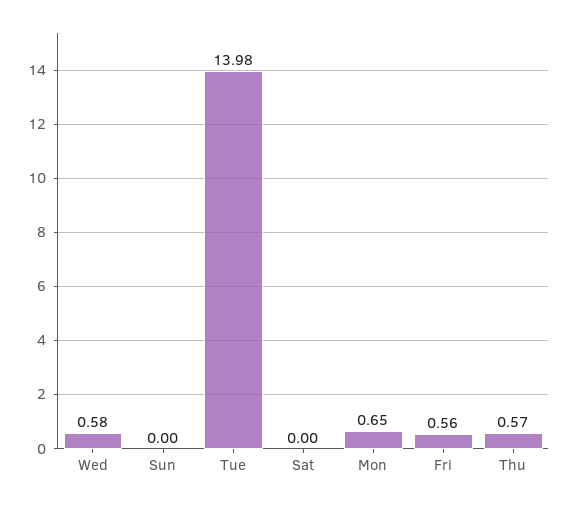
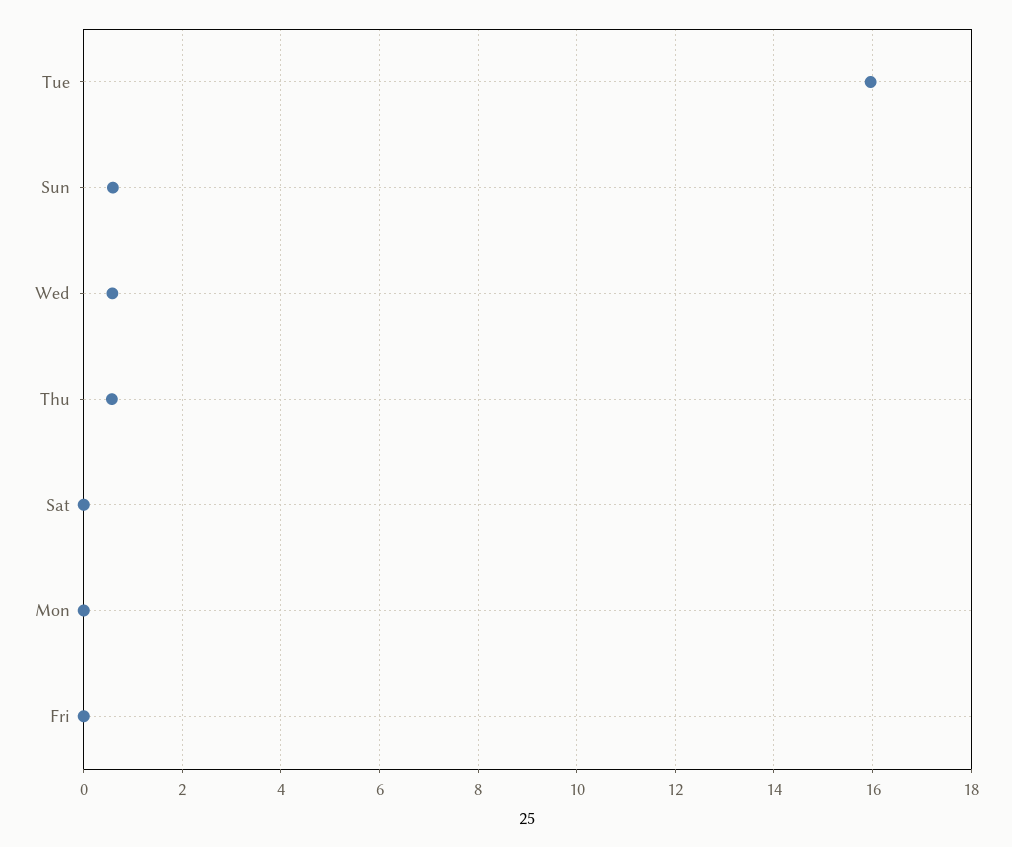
Sun: 0 -> 0.6
Tue: 13.98 -> 16
Mon: 0.65 -> 0
Fri: 0.56 -> 0

